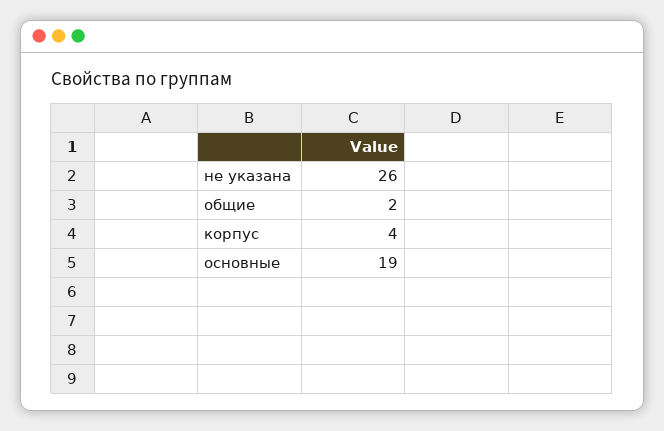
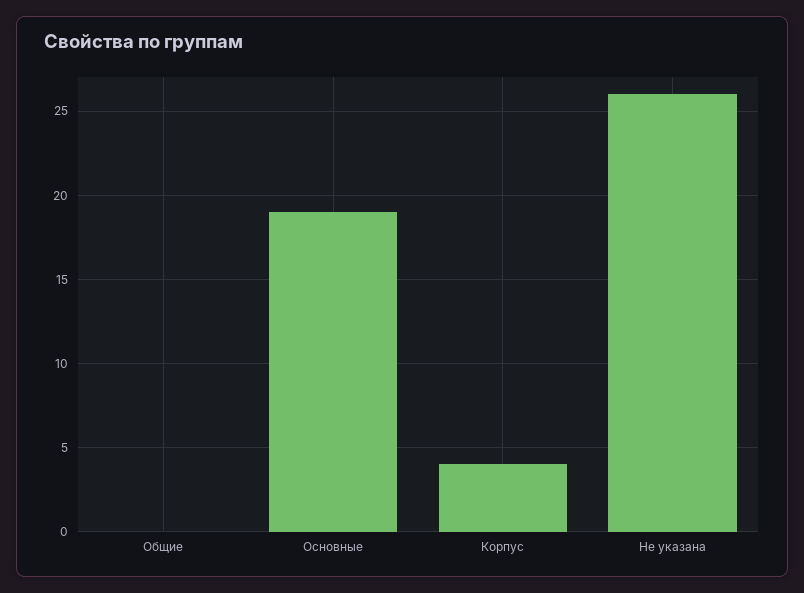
общие: 2 -> 0

